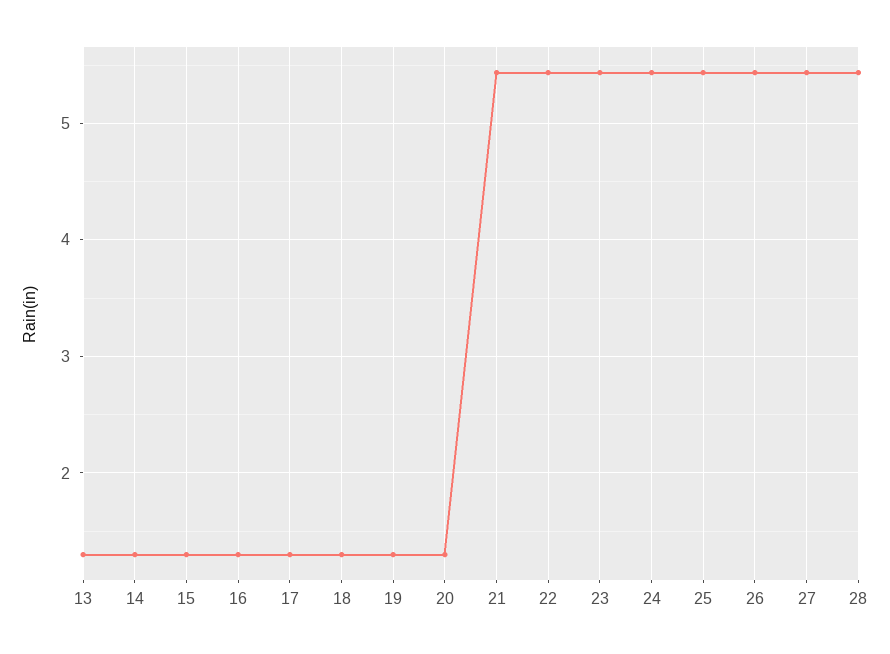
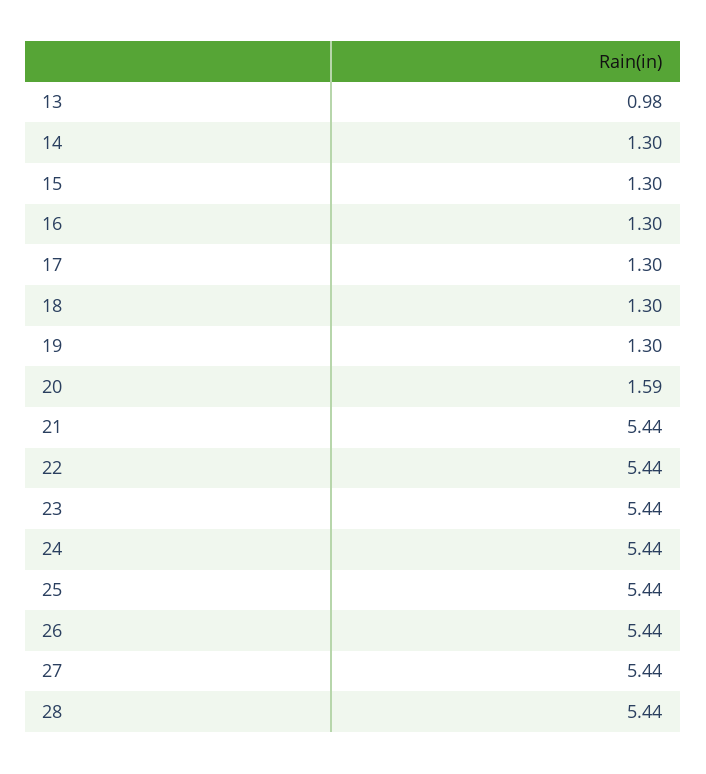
13: 1.3 -> 0.98
20: 1.3 -> 1.59

